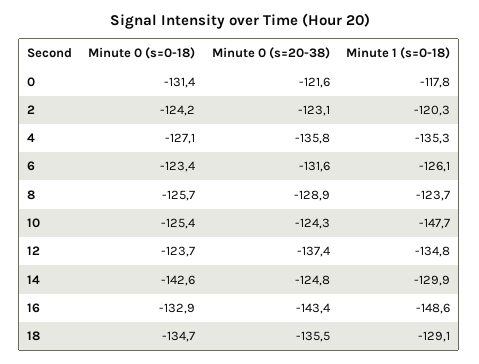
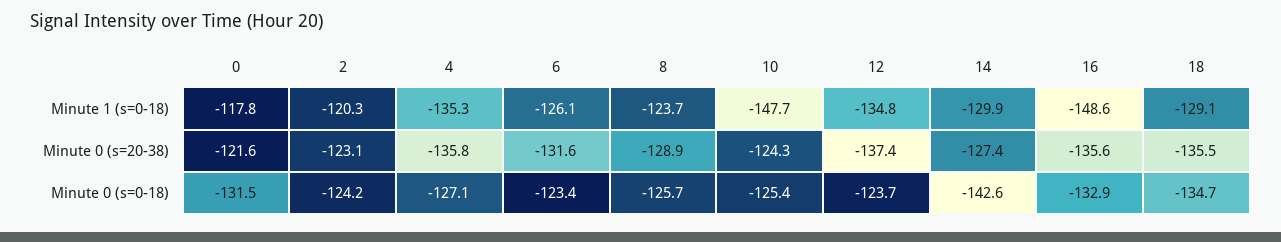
Minute 0 (s=0-18), 0: -131.4 -> -131.5
Minute 0 (s=20-38), 14: -124.8 -> -127.4
Minute 0 (s=20-38), 16: -143.4 -> -135.6

